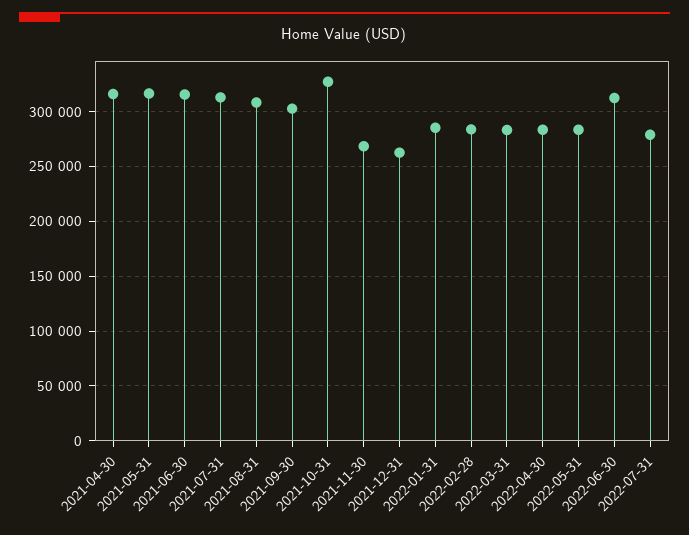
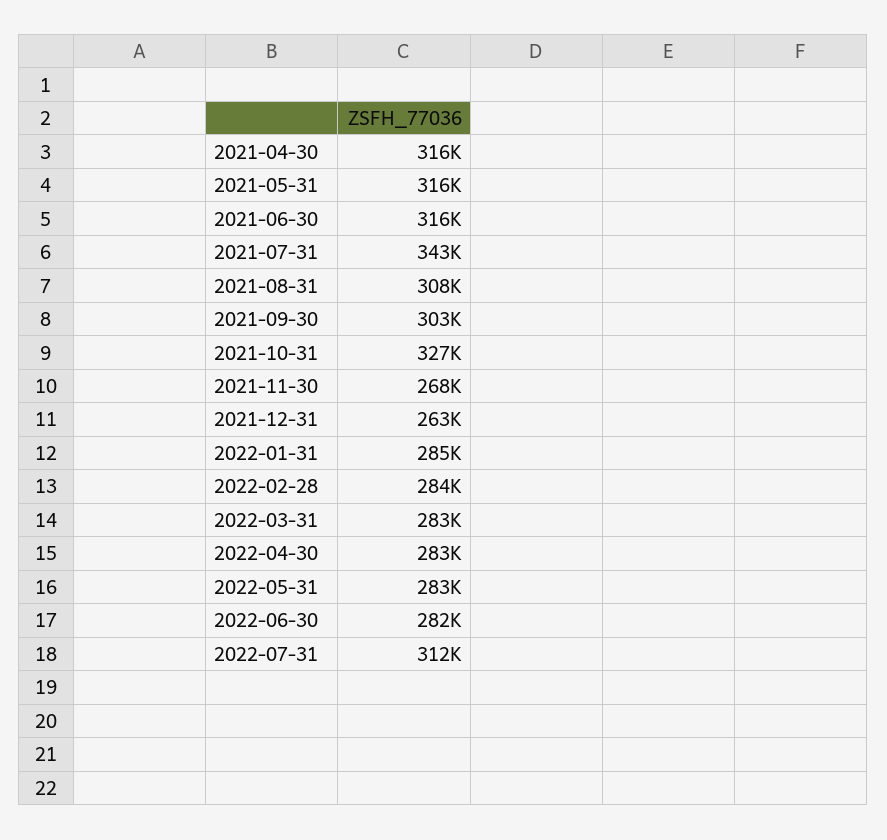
2021-07-31: 310000 -> 343000
2022-06-30: 310000 -> 282000
2022-07-31: 280000 -> 312000

